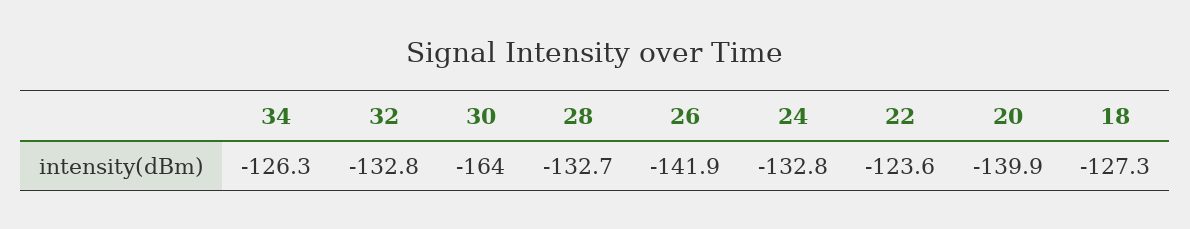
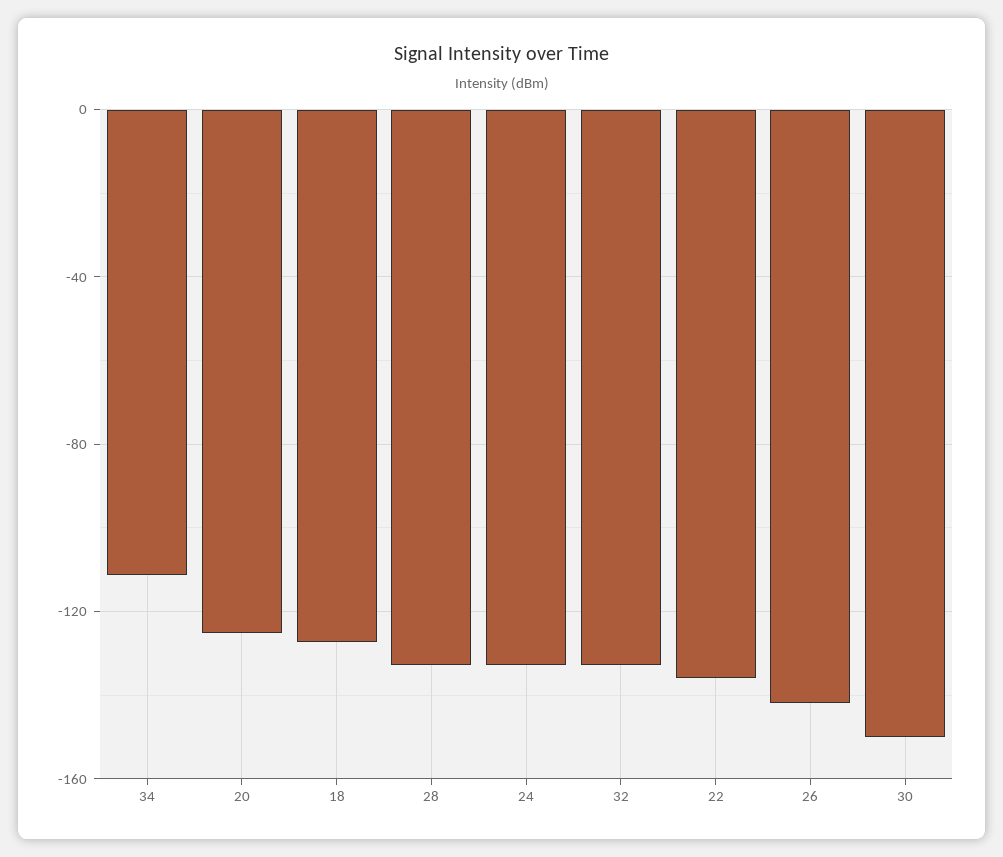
34: -126.3 -> -110
30: -164 -> -150
22: -123.6 -> -135
20: -139.9 -> -125

